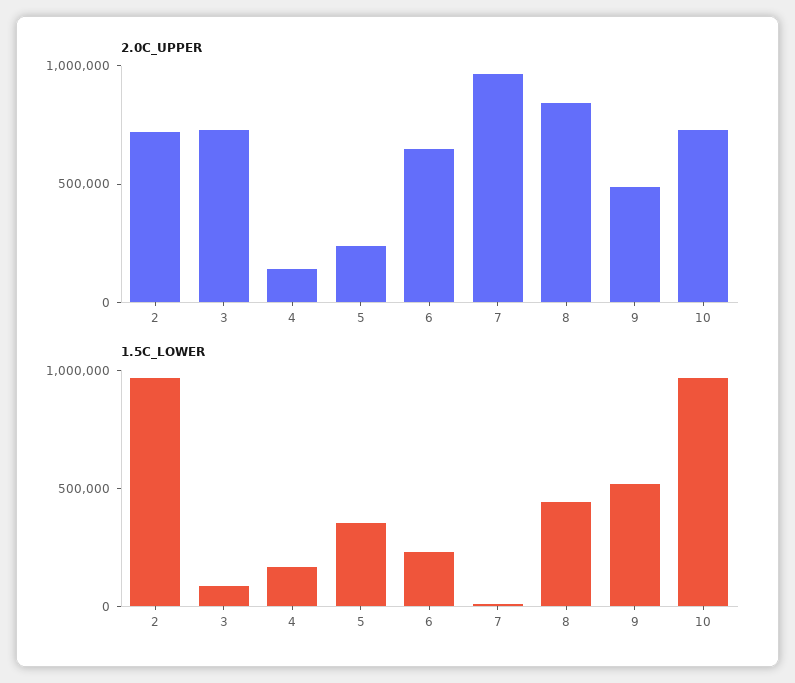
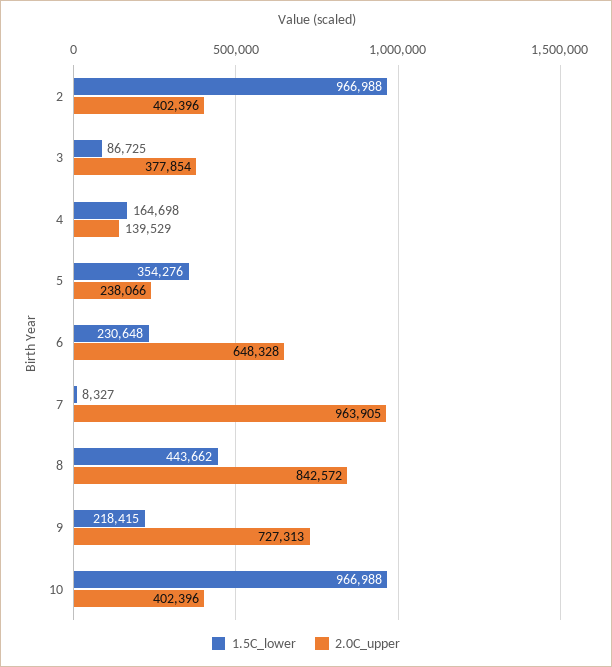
2.0C_UPPER, 2: 700000 -> 402396
2.0C_UPPER, 3: 700000 -> 377854
2.0C_UPPER, 9: 500000 -> 727313
2.0C_UPPER, 10: 700000 -> 402396
1.5C_LOWER, 9: 500000 -> 218415

